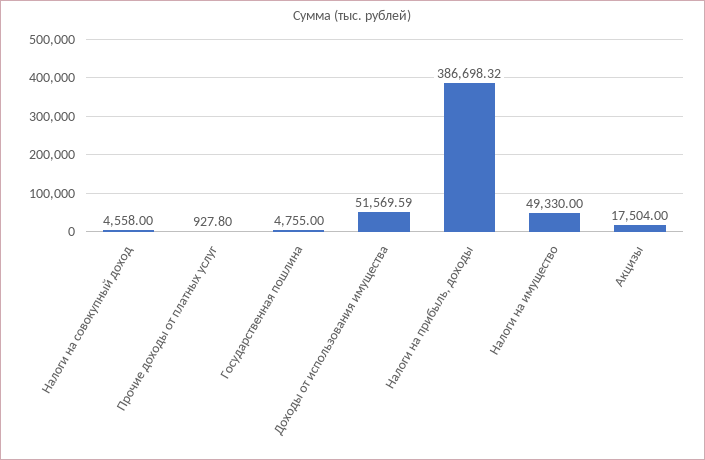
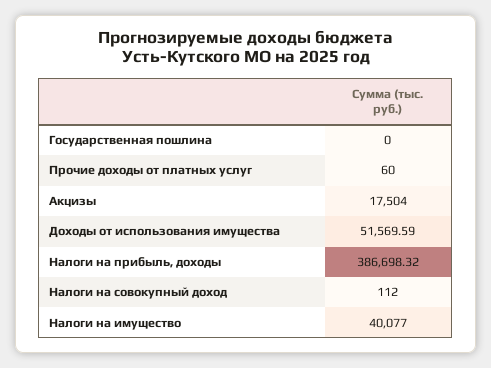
Налоги на совокупный доход: 4558 -> 112
Прочие доходы от платных услуг: 927.8 -> 60
Государственная пошлина: 4755 -> 0
Налоги на имущество: 49330 -> 40077

